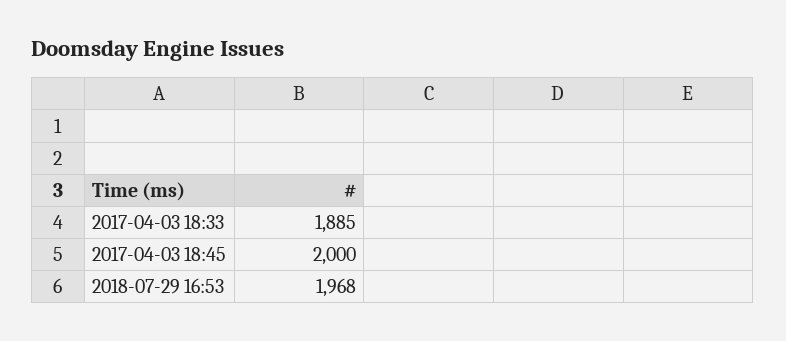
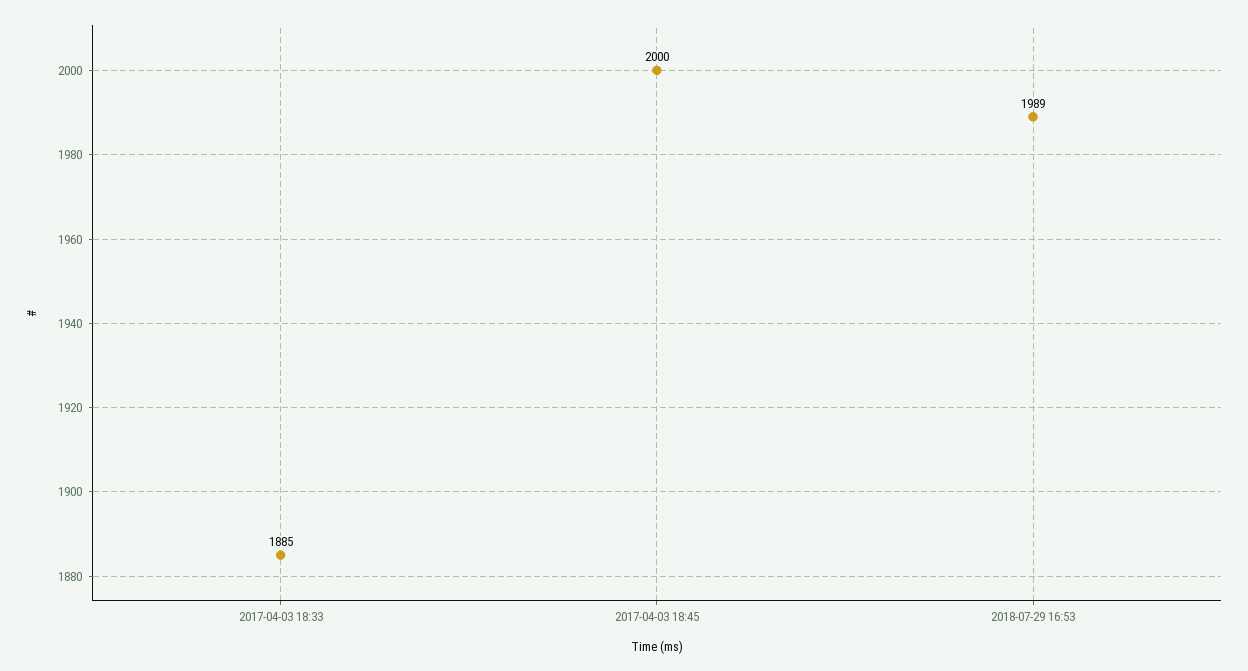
2018-07-29 16:53: 1968 -> 1989

